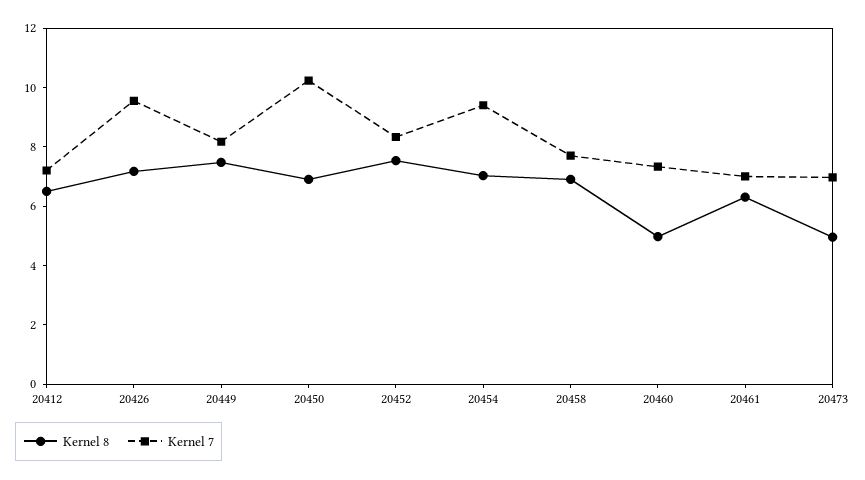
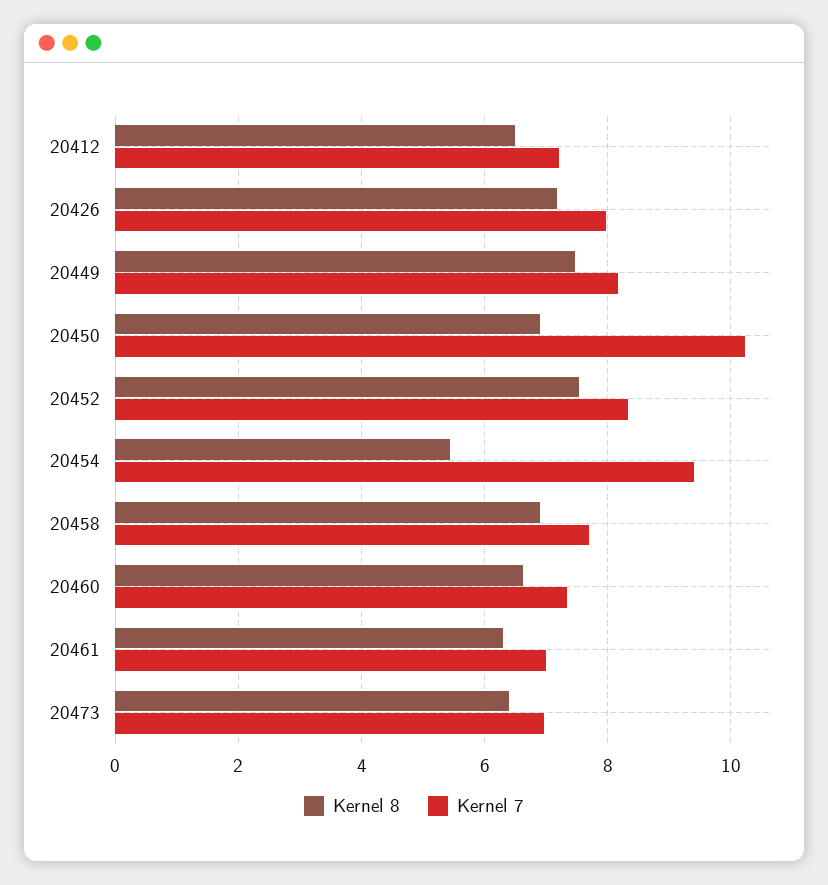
Kernel 7, 20426: 9.5 -> 8
Kernel 8, 20454: 7 -> 5.4
Kernel 8, 20460: 5 -> 6.6
Kernel 8, 20473: 5 -> 6.4

